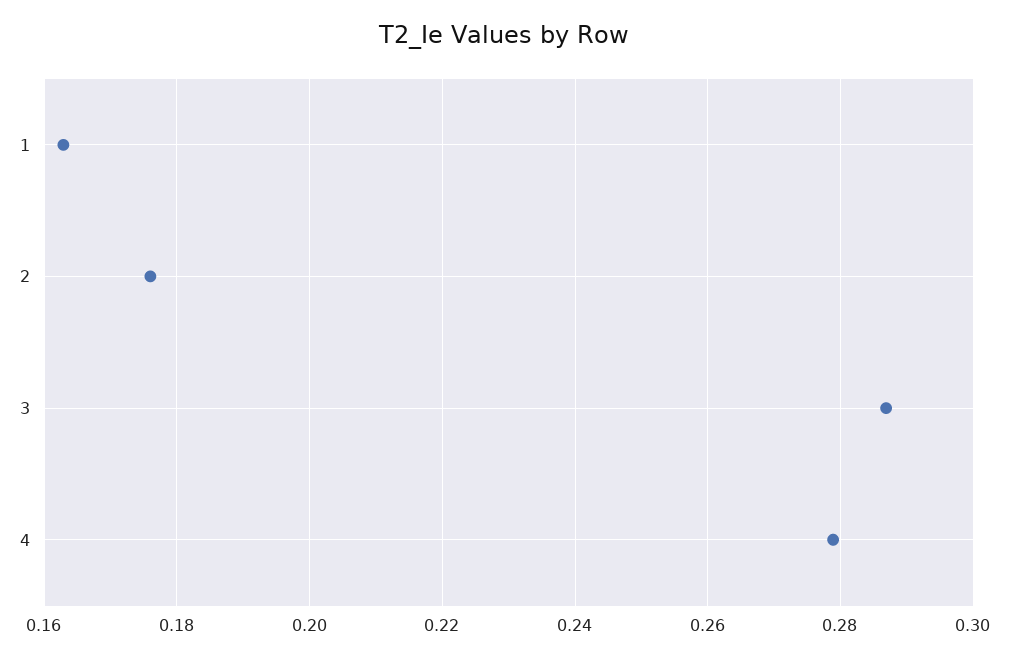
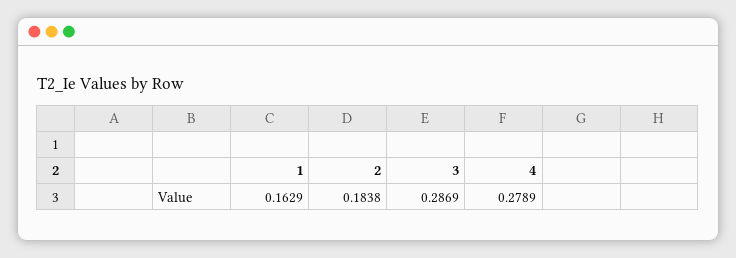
2: 0.176 -> 0.1838

